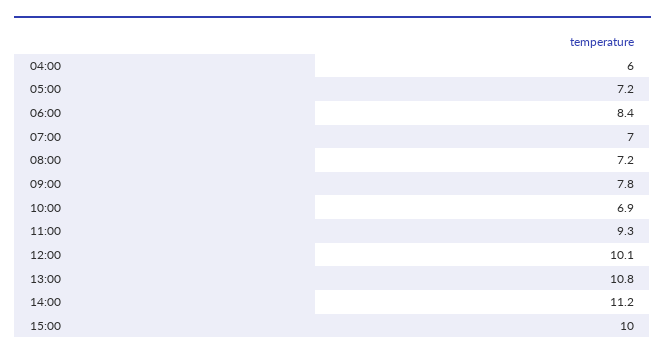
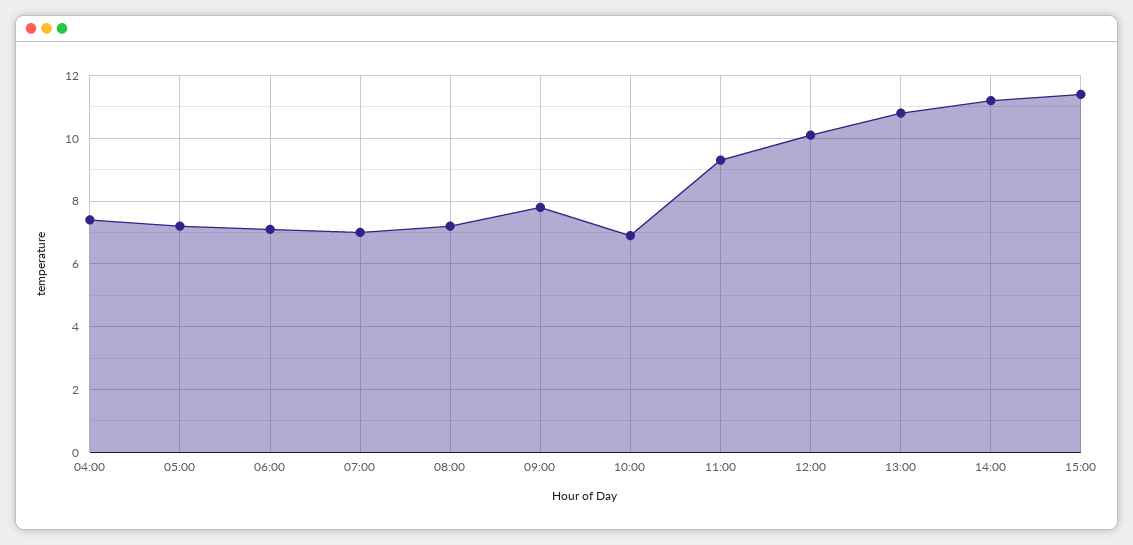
04:00: 6 -> 7.5
06:00: 8.4 -> 7
15:00: 10 -> 11.5

